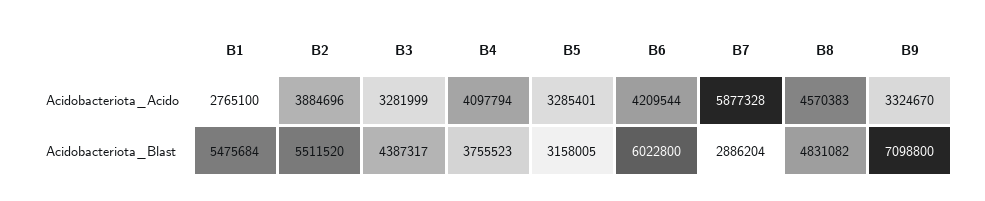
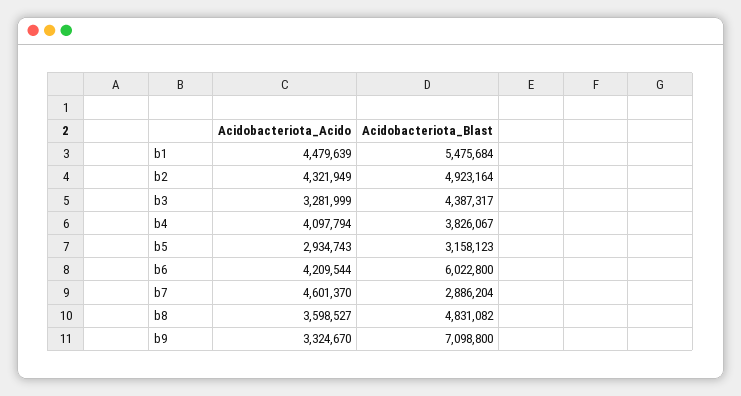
B1, Acidobacteriota_Acido: 2765100 -> 4479639
B2, Acidobacteriota_Acido: 3884696 -> 4321949
B5, Acidobacteriota_Acido: 3285401 -> 2934743
B7, Acidobacteriota_Acido: 5877328 -> 4601370
B8, Acidobacteriota_Acido: 4570383 -> 3598527
B2, Acidobacteriota_Blast: 5511520 -> 4923164
B4, Acidobacteriota_Blast: 3755523 -> 3826067
B5, Acidobacteriota_Blast: 3158005 -> 3158123

